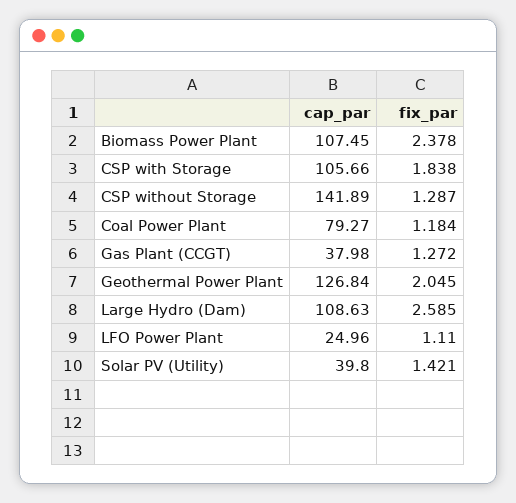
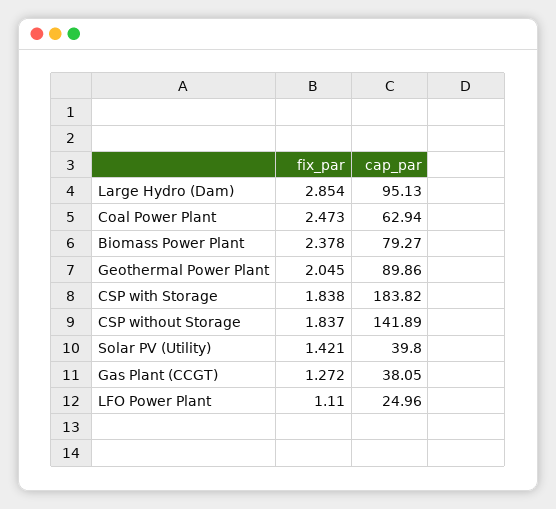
cap_par, Biomass Power Plant: 107.45 -> 79.27
cap_par, CSP with Storage: 105.66 -> 183.82
fix_par, CSP without Storage: 1.287 -> 1.837
cap_par, Coal Power Plant: 79.27 -> 62.94
fix_par, Coal Power Plant: 1.184 -> 2.473
cap_par, Gas Plant (CCGT): 37.98 -> 38.05
cap_par, Geothermal Power Plant: 126.84 -> 89.86
cap_par, Large Hydro (Dam): 108.63 -> 95.13
fix_par, Large Hydro (Dam): 2.585 -> 2.854

